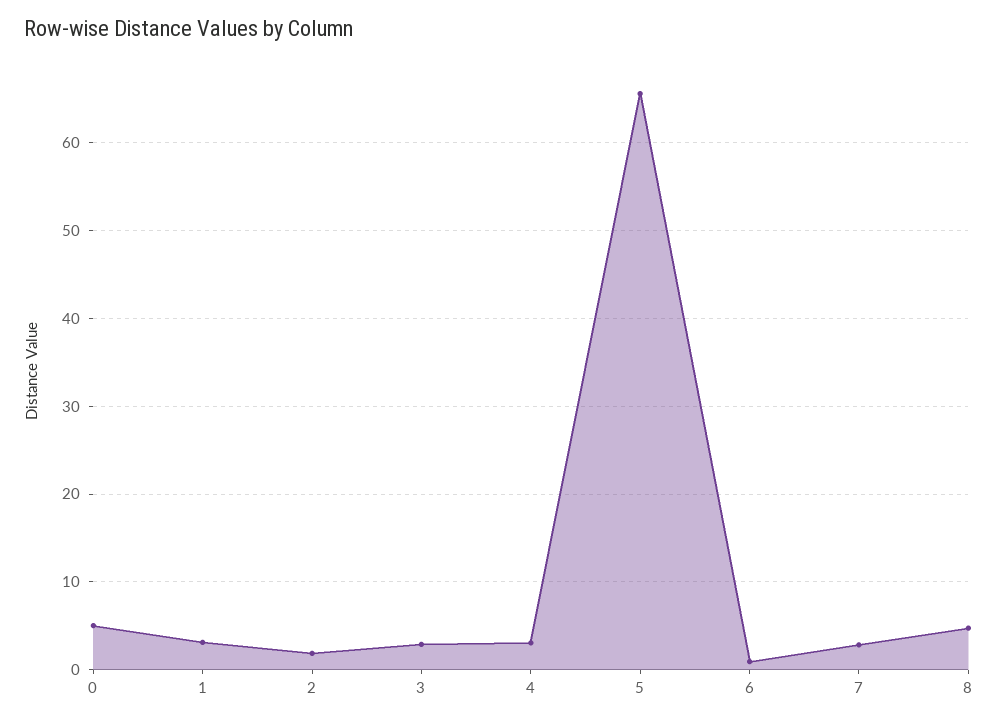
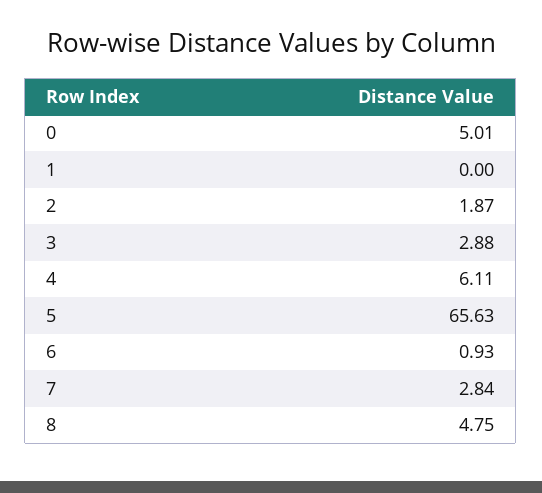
1: 3 -> 0
4: 3 -> 6.11

